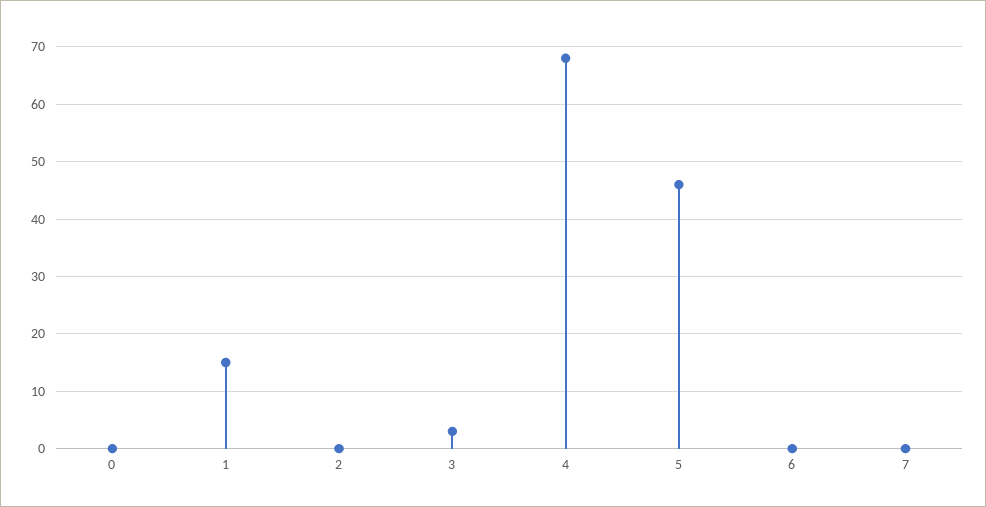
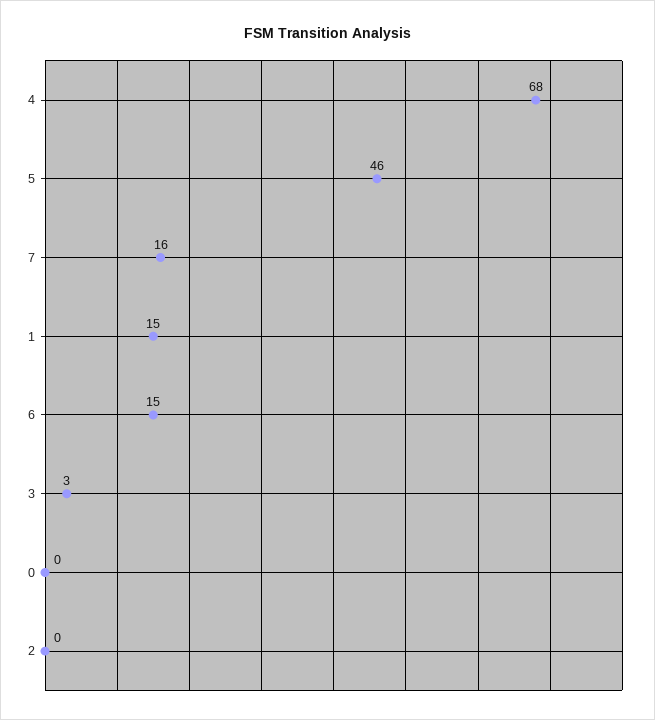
6: 0 -> 15
7: 0 -> 16

